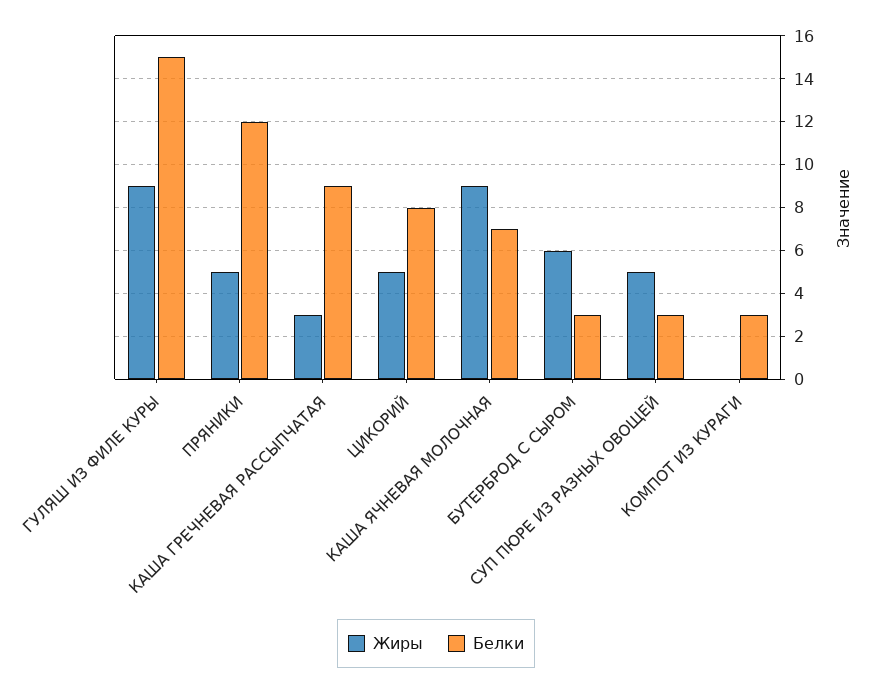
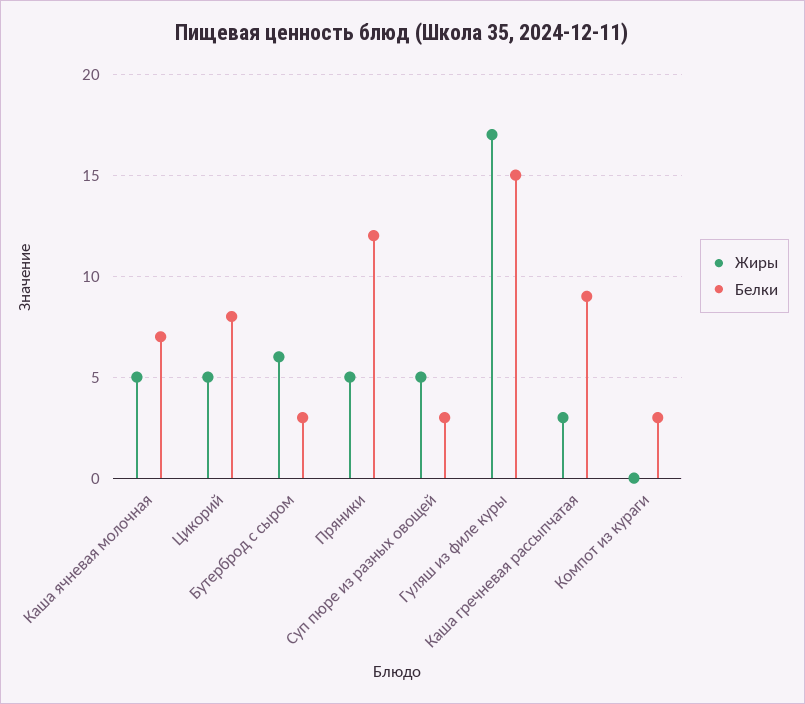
Жиры, ГУЛЯШ ИЗ ФИЛЕ КУРЫ: 9 -> 17
Жиры, КАША ЯЧНЕВАЯ МОЛОЧНАЯ: 9 -> 5

